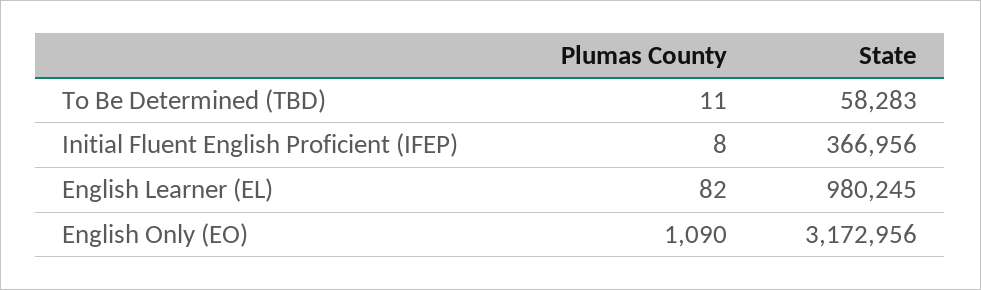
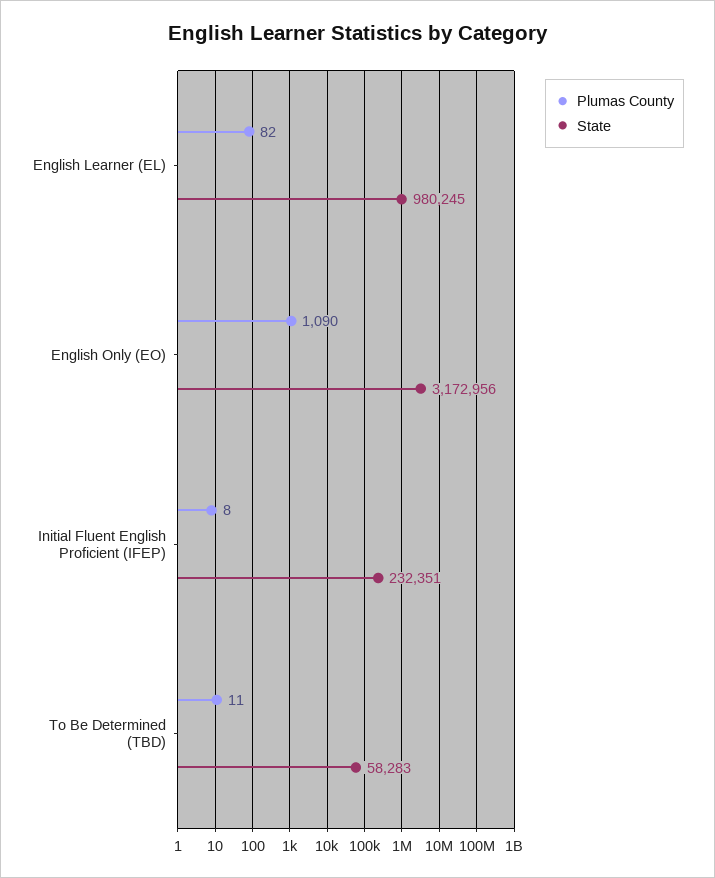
State, Initial Fluent English Proficient (IFEP): 366956 -> 232351

